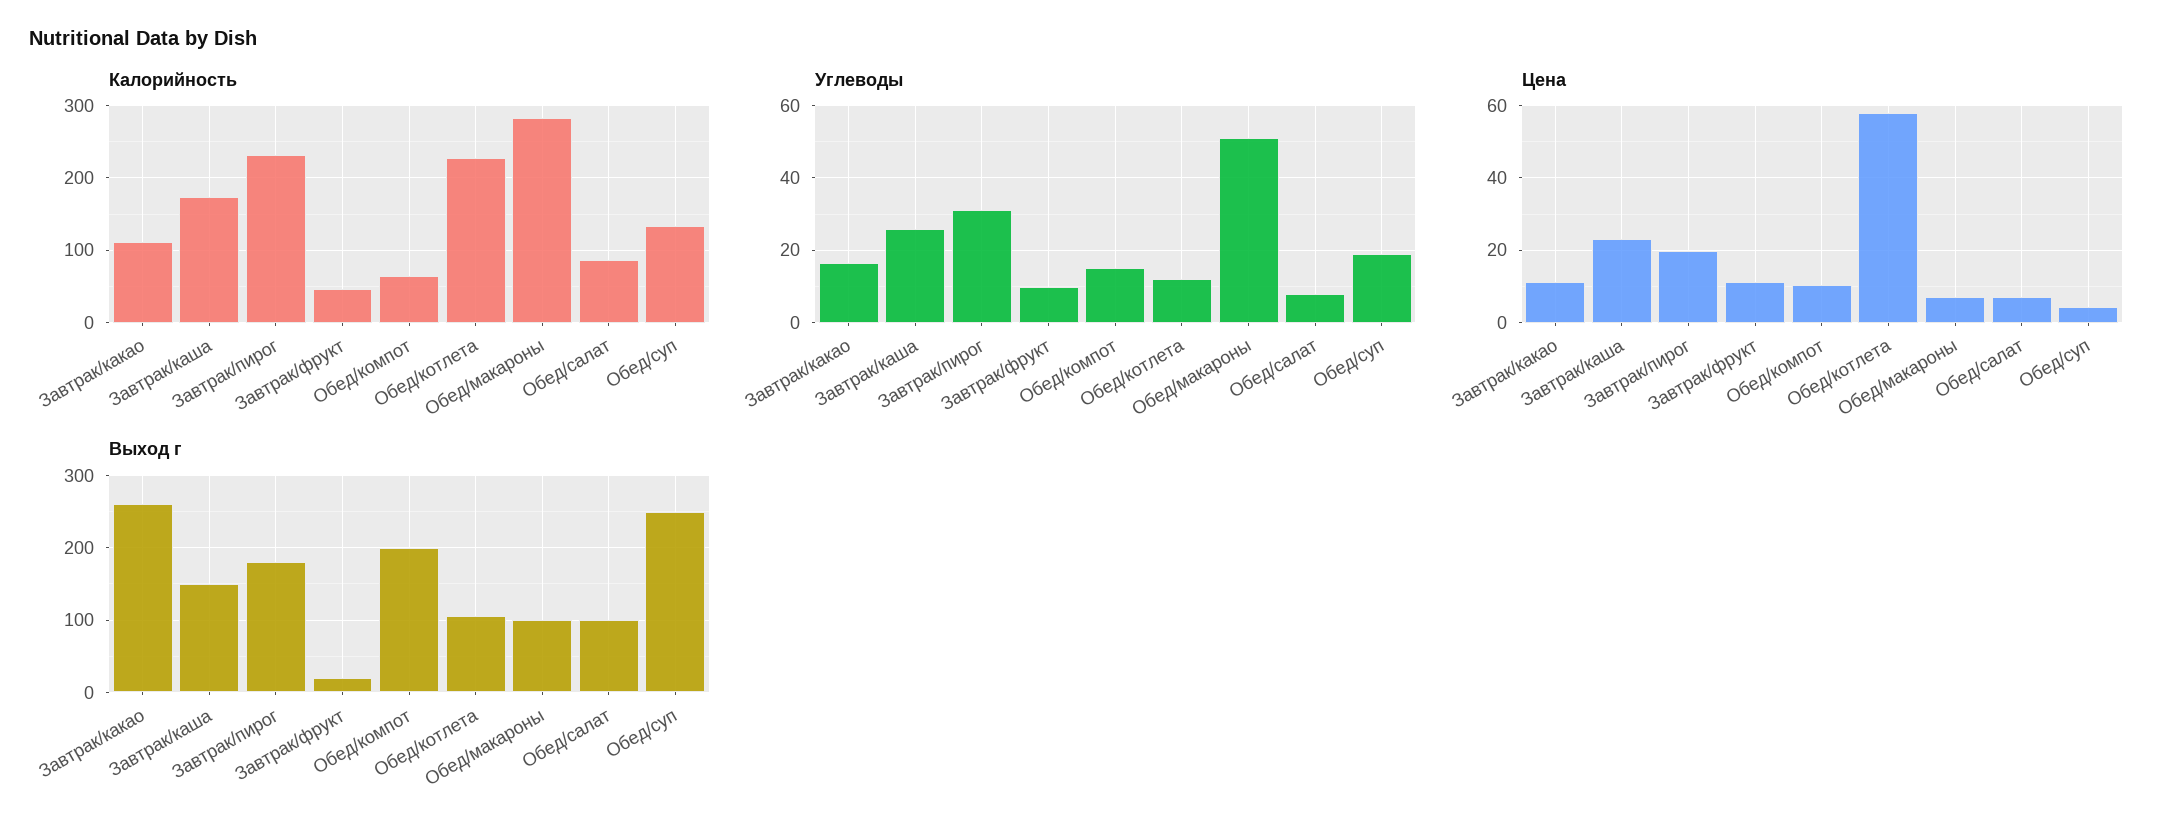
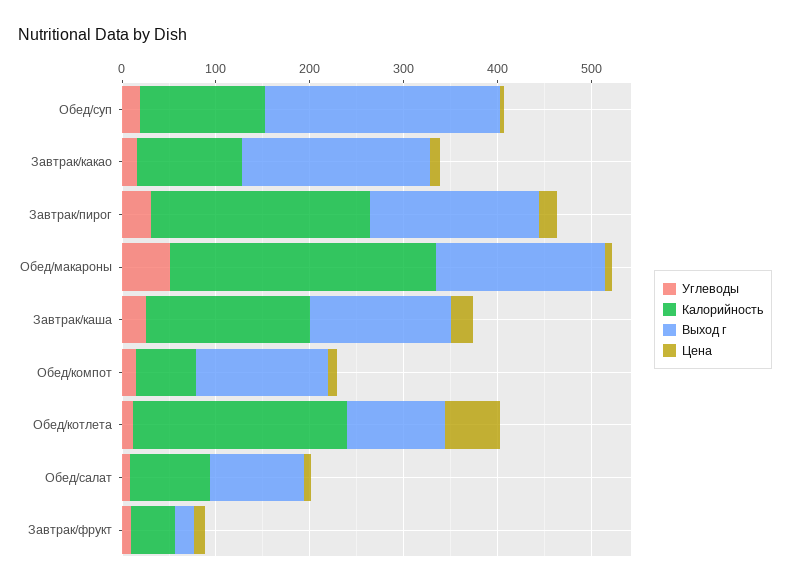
Выход г, Завтрак/какао: 260 -> 200
Выход г, Обед/компот: 200 -> 140
Выход г, Обед/макароны: 100 -> 180

